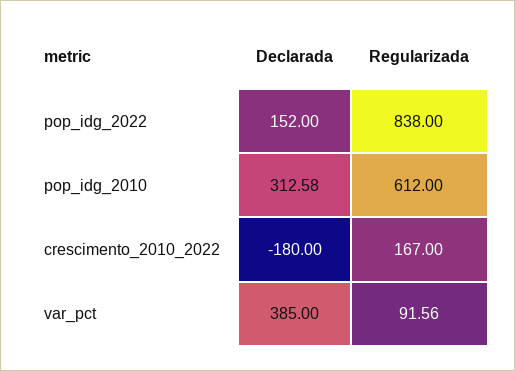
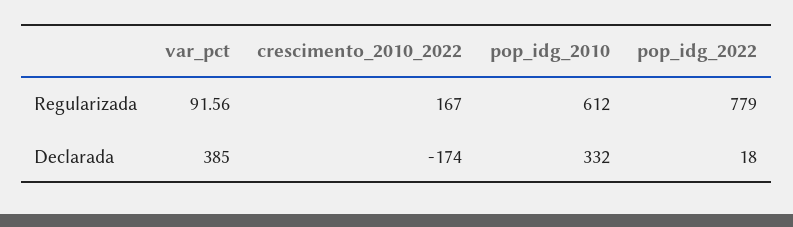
Declarada, pop_idg_2022: 152 -> 18
Regularizada, pop_idg_2022: 838 -> 779
Declarada, pop_idg_2010: 312.58 -> 332
Declarada, crescimento_2010_2022: -180 -> -174

